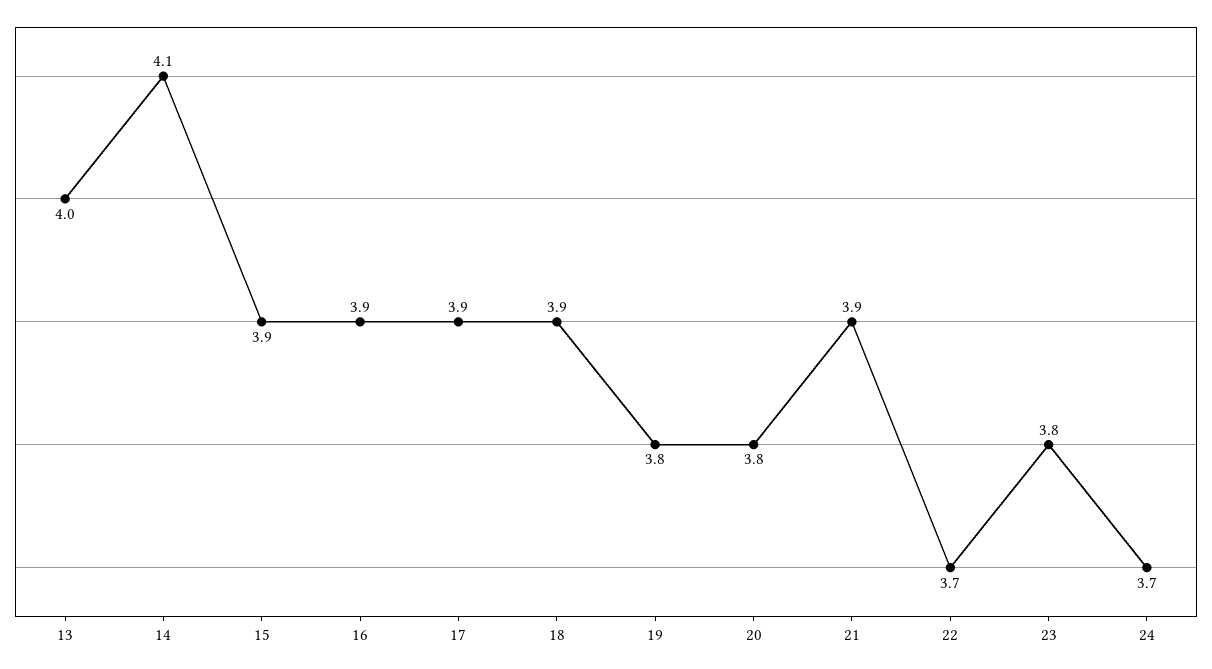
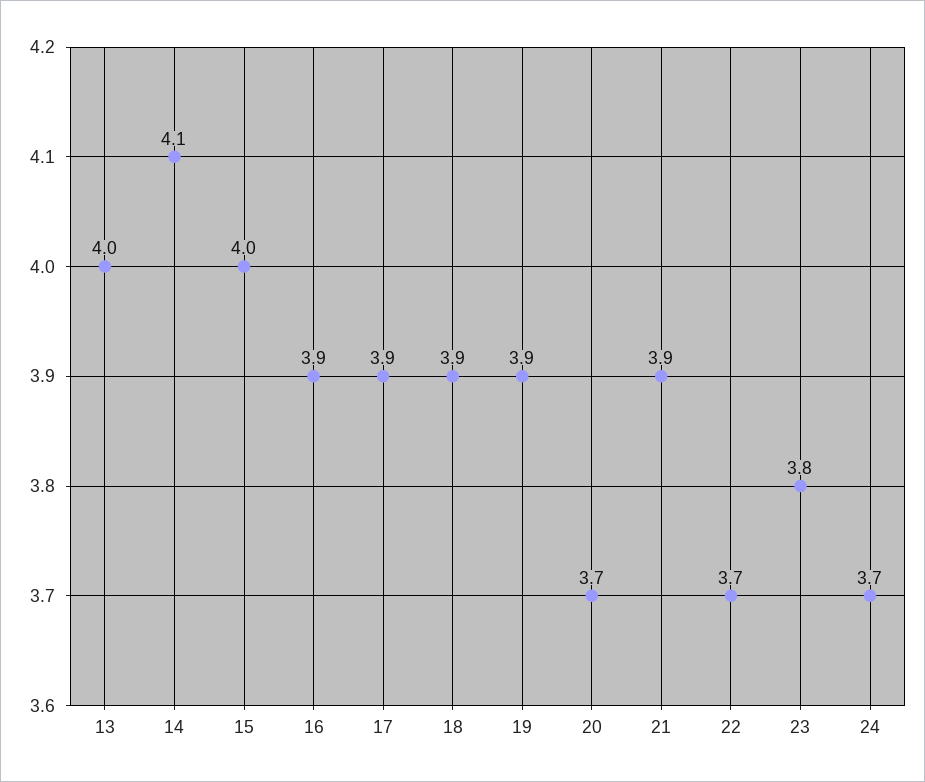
15: 3.9 -> 4
19: 3.8 -> 3.9
20: 3.8 -> 3.7

